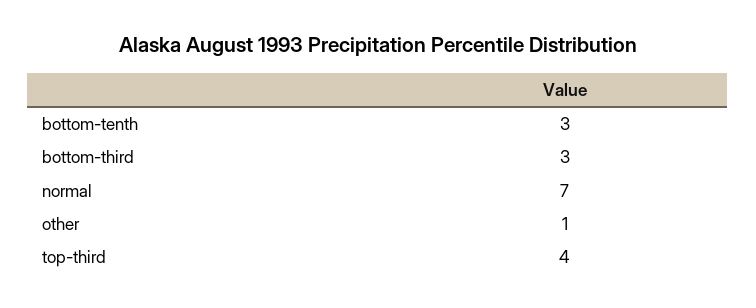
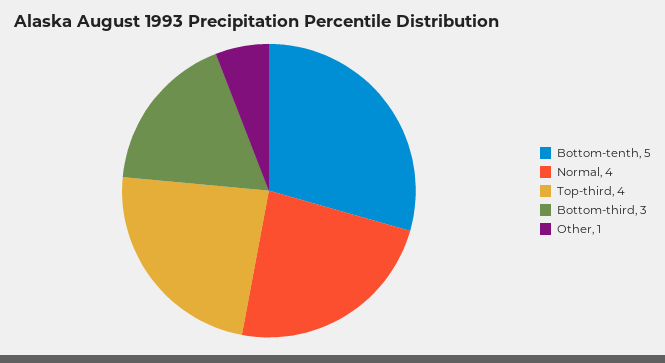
bottom-tenth: 3 -> 5
normal: 7 -> 4

